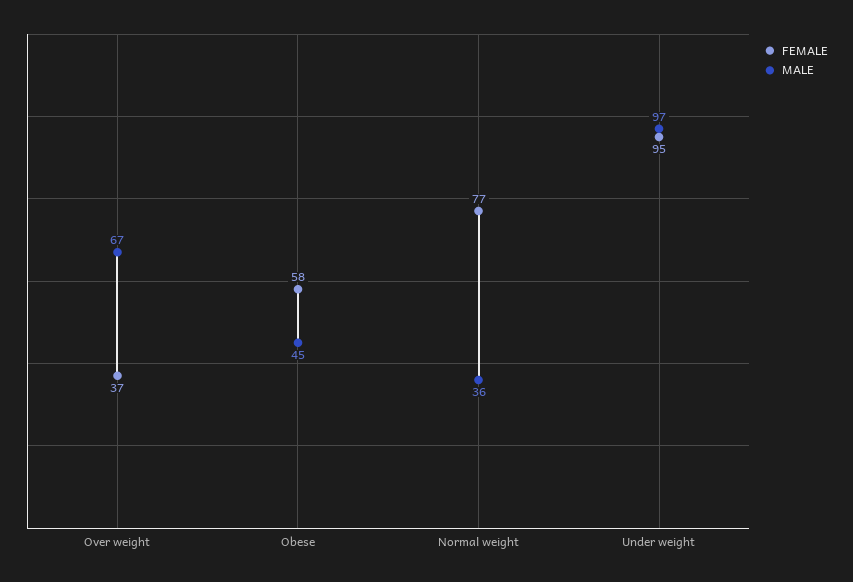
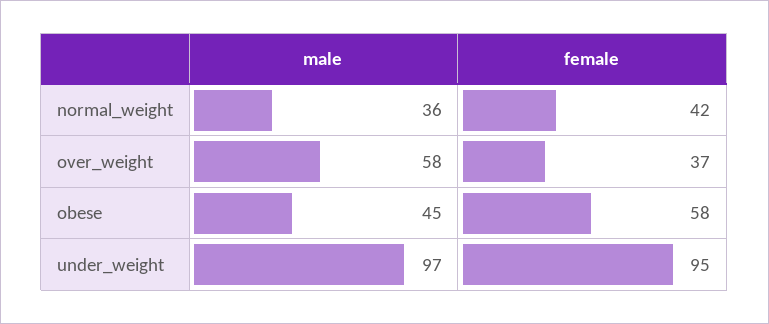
MALE, Over weight: 67 -> 58
FEMALE, Normal weight: 77 -> 42

